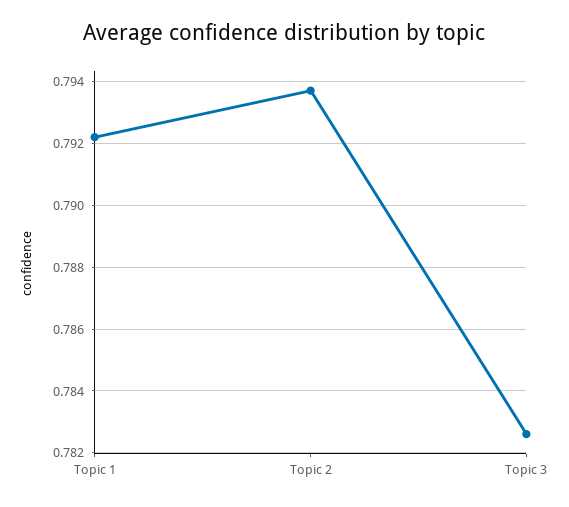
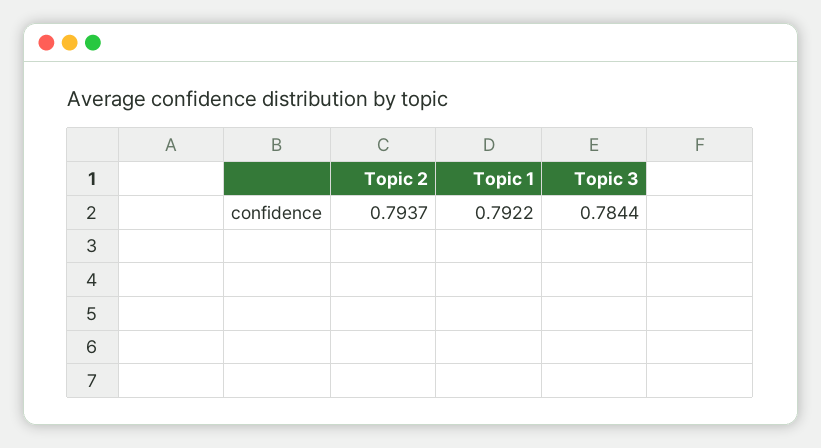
Topic 3: 0.7825 -> 0.7844

